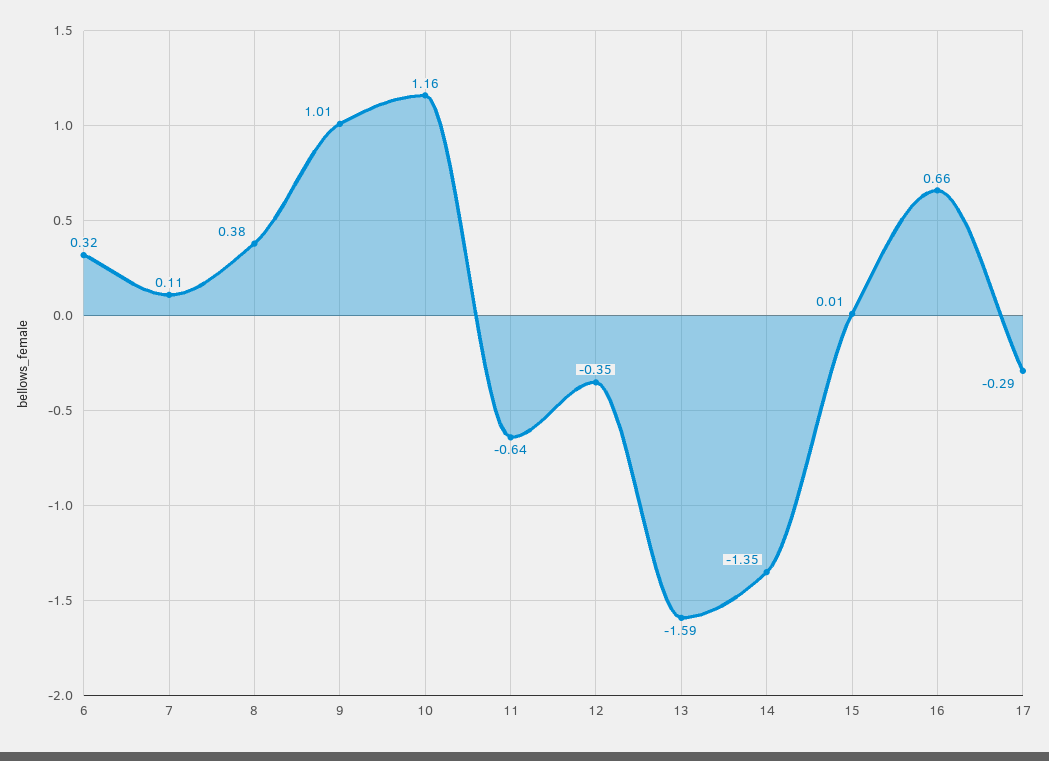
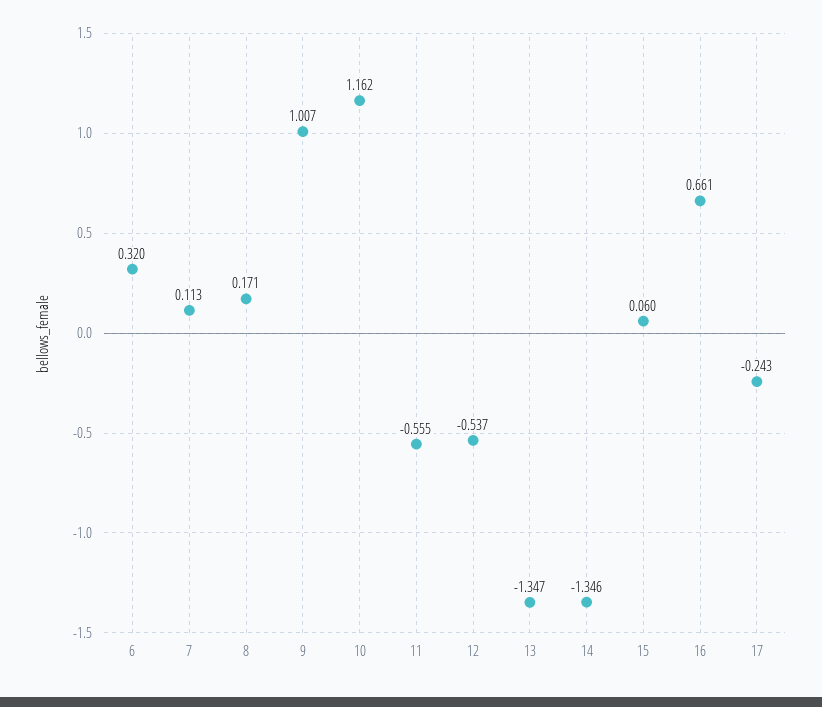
8: 0.38 -> 0.171
11: -0.64 -> -0.555
12: -0.35 -> -0.537
13: -1.59 -> -1.347
15: 0.01 -> 0.06
17: -0.29 -> -0.243

